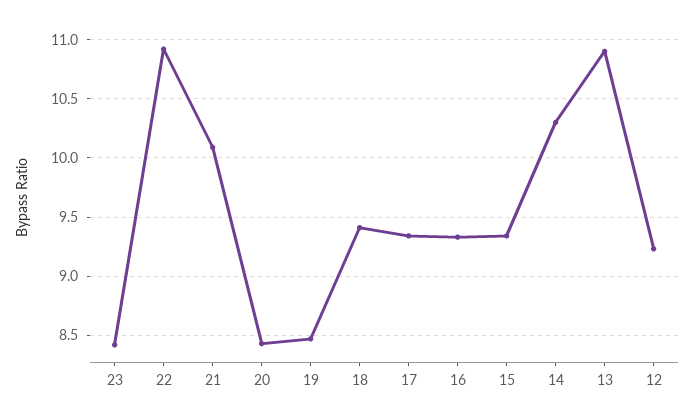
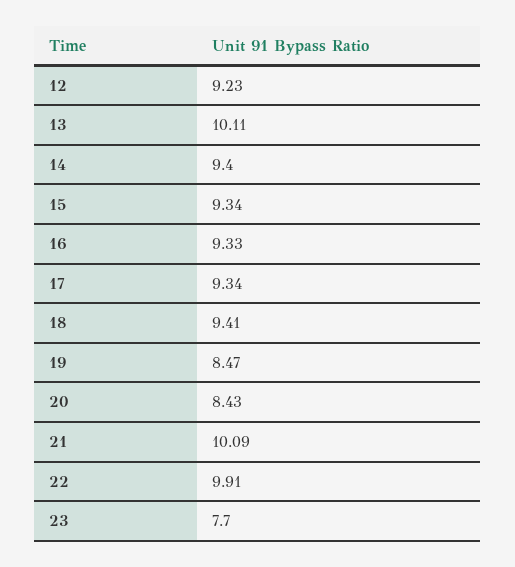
23: 8.4 -> 7.7
22: 10.9 -> 9.91
14: 10.3 -> 9.4
13: 10.9 -> 10.11

